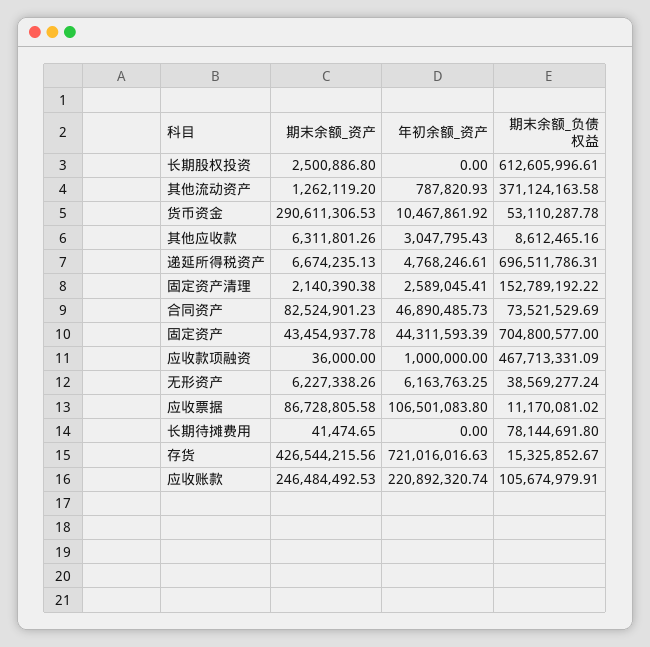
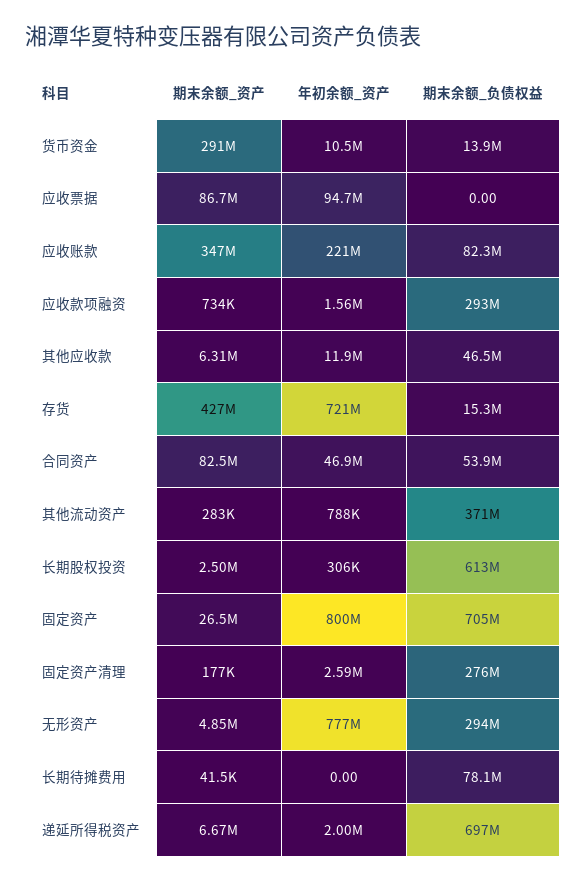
年初余额_资产, 长期股权投资: 0 -> 306000
期末余额_资产, 其他流动资产: 1262119.2 -> 283000
期末余额_负债权益, 货币资金: 53110287.78 -> 13900000
年初余额_资产, 其他应收款: 3047795.43 -> 11900000
期末余额_负债权益, 其他应收款: 8612465.16 -> 46500000
年初余额_资产, 递延所得税资产: 4768246.61 -> 2000000
期末余额_资产, 固定资产清理: 2140390.38 -> 177000
期末余额_负债权益, 固定资产清理: 152789192.22 -> 276000000
期末余额_负债权益, 合同资产: 73521529.69 -> 53900000
期末余额_资产, 固定资产: 43454937.78 -> 26500000
年初余额_资产, 固定资产: 44311593.39 -> 800000000
期末余额_资产, 应收款项融资: 36000 -> 734000
年初余额_资产, 应收款项融资: 1000000 -> 1560000
期末余额_负债权益, 应收款项融资: 467713331.09 -> 293000000
期末余额_资产, 无形资产: 6227338.26 -> 4850000
年初余额_资产, 无形资产: 6163763.25 -> 777000000
期末余额_负债权益, 无形资产: 38569277.24 -> 294000000
年初余额_资产, 应收票据: 106501083.8 -> 94700000
期末余额_负债权益, 应收票据: 11170081.02 -> 0
期末余额_资产, 应收账款: 246484492.53 -> 347000000
期末余额_负债权益, 应收账款: 105674979.91 -> 82300000

